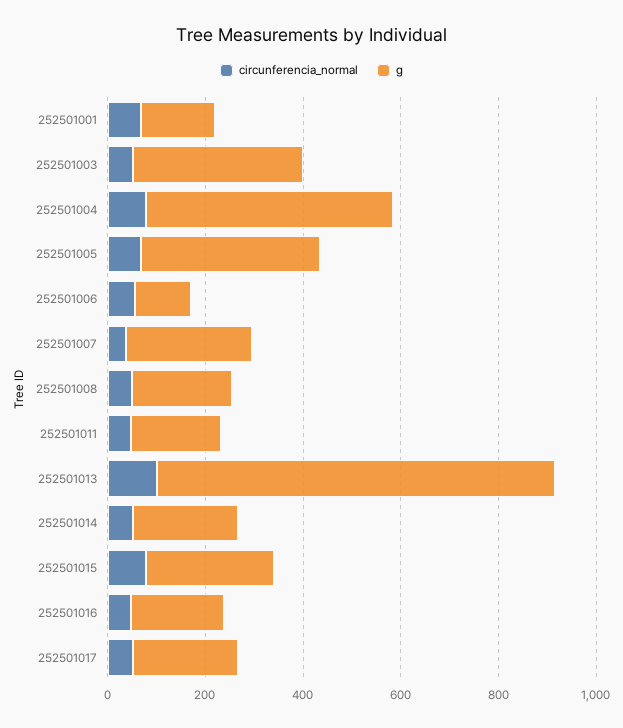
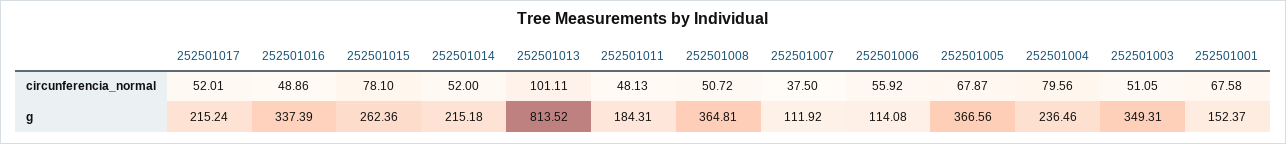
g, 252501004: 500 -> 236.46
g, 252501007: 250 -> 111.92
g, 252501008: 200 -> 364.81
g, 252501016: 200 -> 337.39

